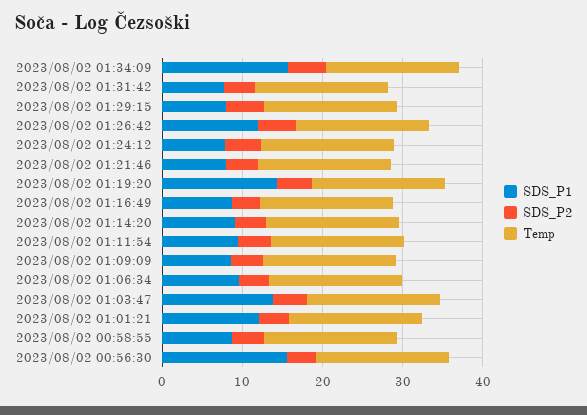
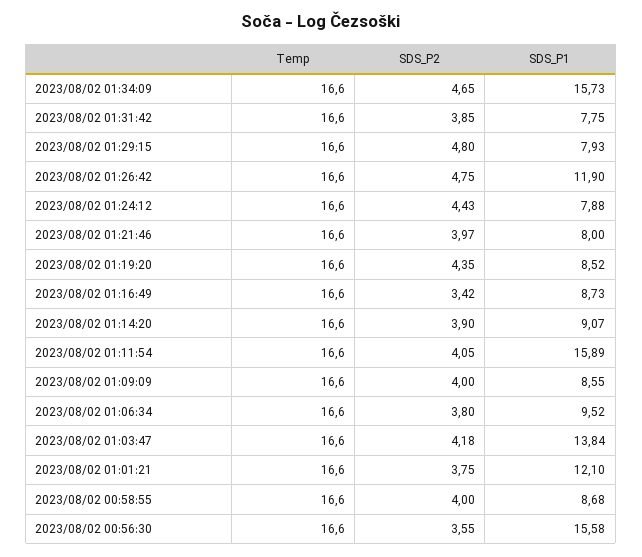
SDS_P1, 2023/08/02 01:19:20: 14 -> 8.52
SDS_P1, 2023/08/02 01:11:54: 10 -> 15.89

